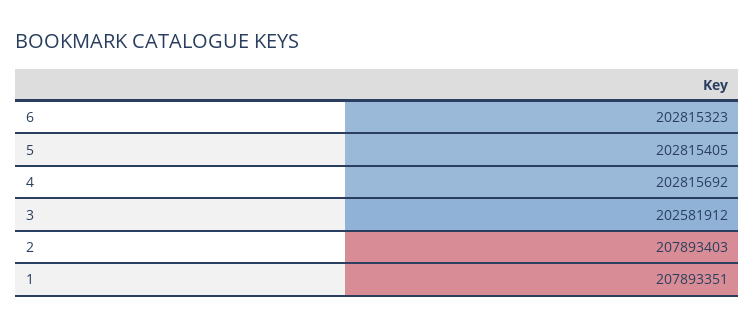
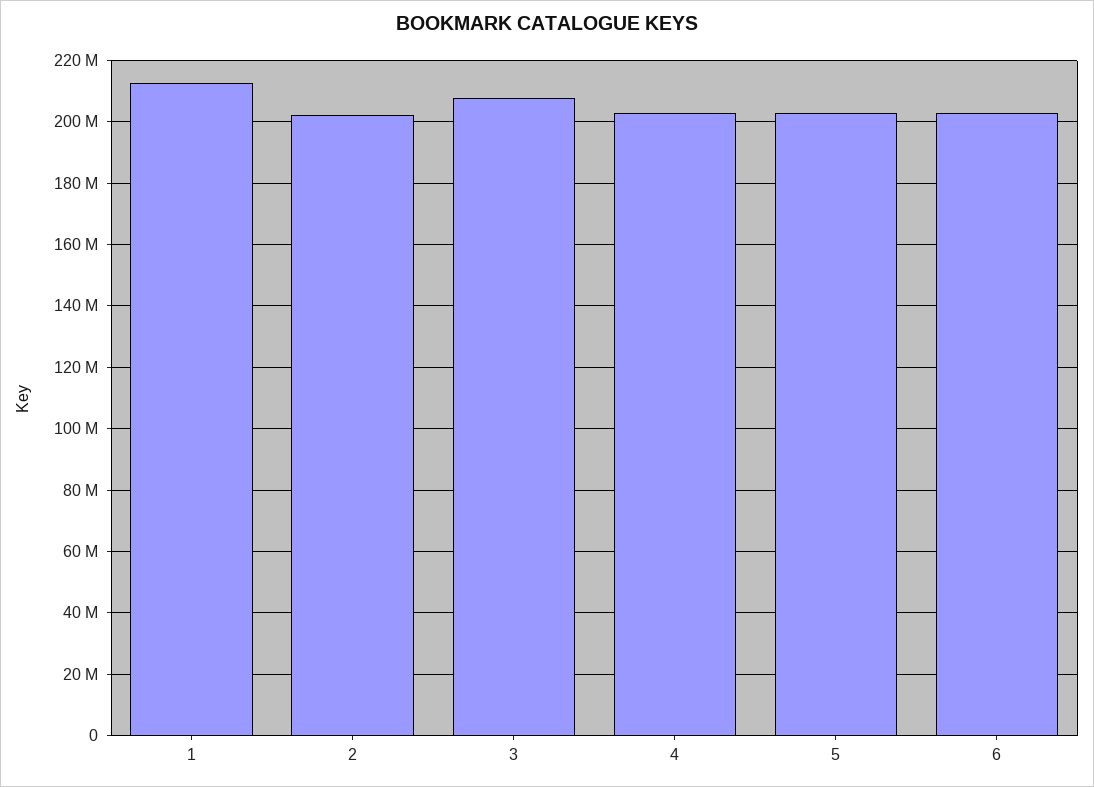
3: 202581912 -> 208000000
2: 207893403 -> 202000000
1: 207893351 -> 212000000

